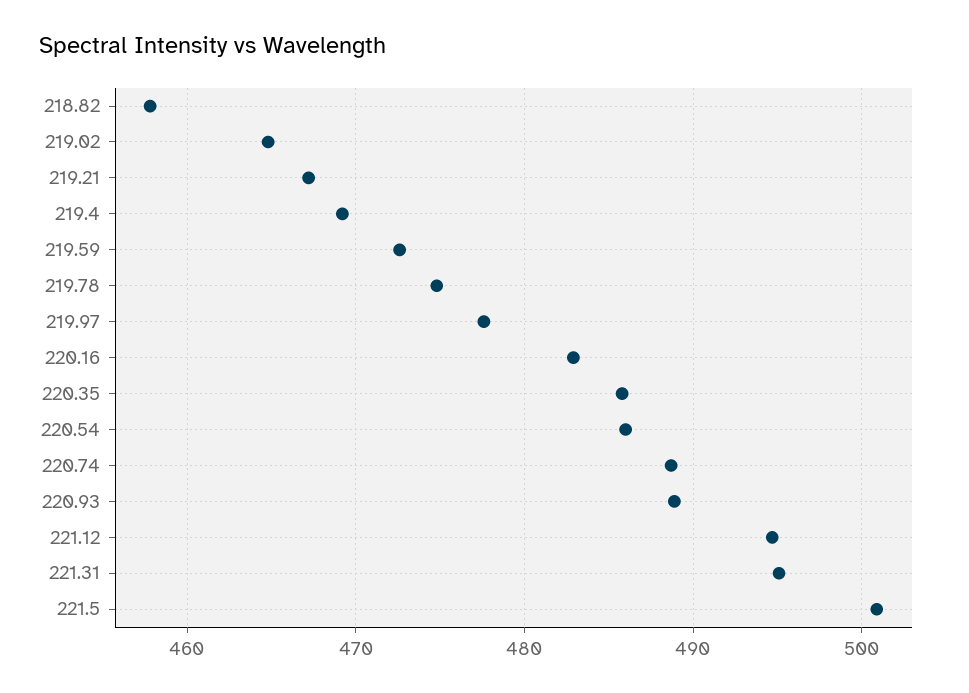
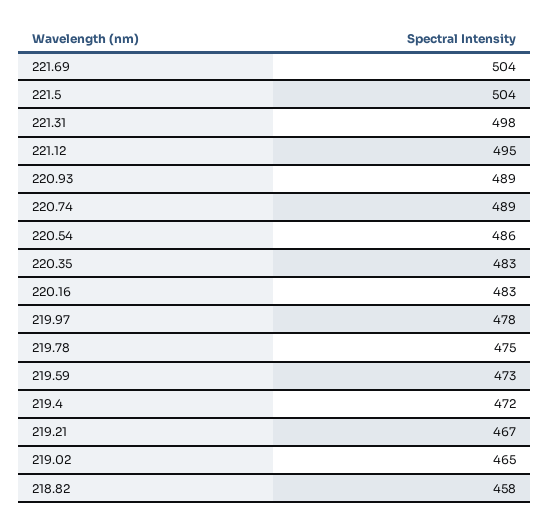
219.4: 469 -> 472
220.35: 486 -> 483
221.31: 495 -> 498
221.5: 501 -> 504
221.69: none -> 504

